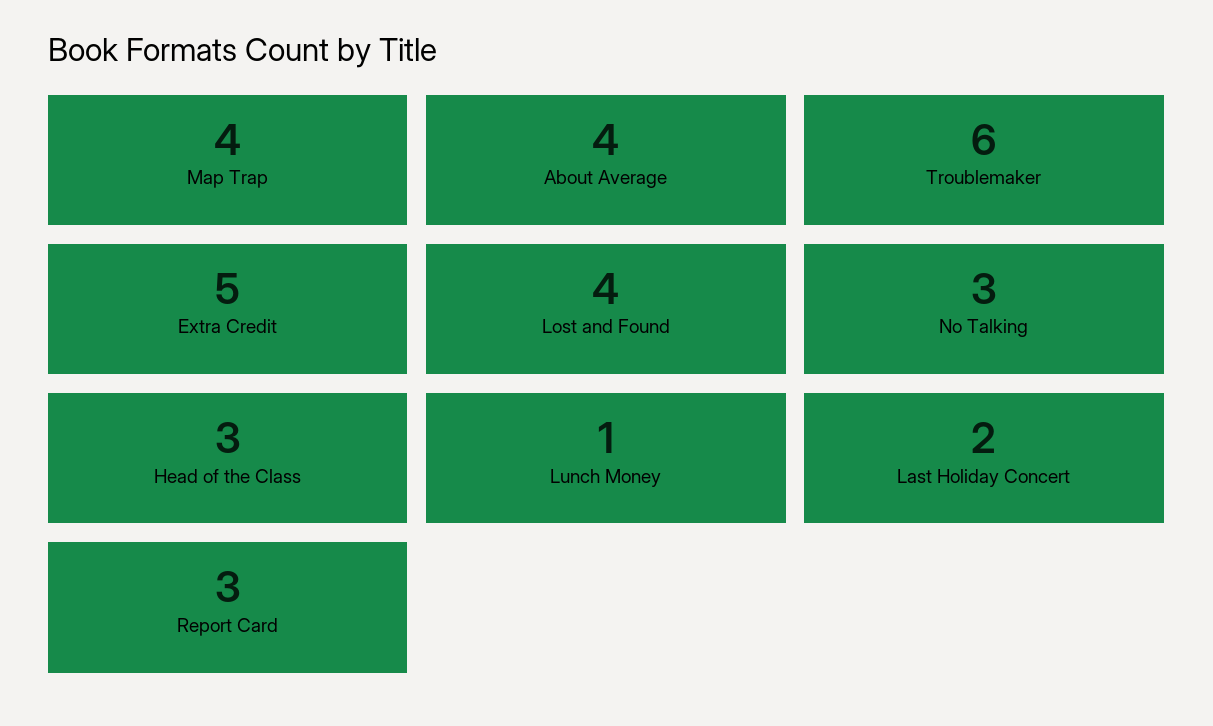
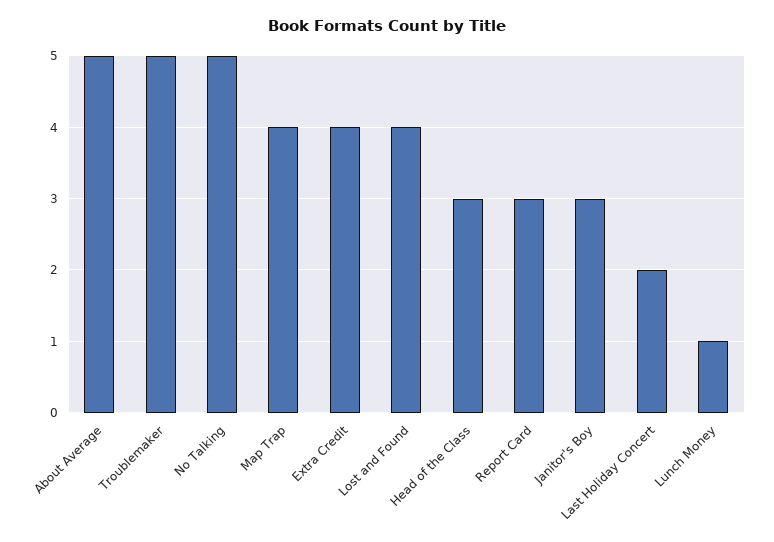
About Average: 4 -> 5
Troublemaker: 6 -> 5
Extra Credit: 5 -> 4
No Talking: 3 -> 5
Janitor's Boy: none -> 3

